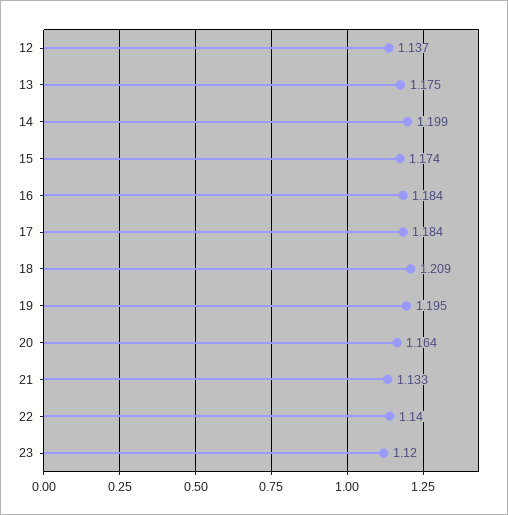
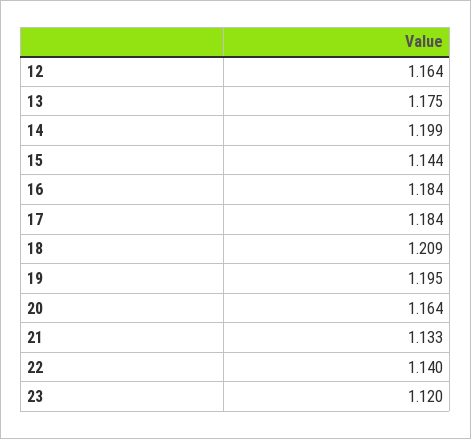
12: 1.137 -> 1.164
15: 1.174 -> 1.144

